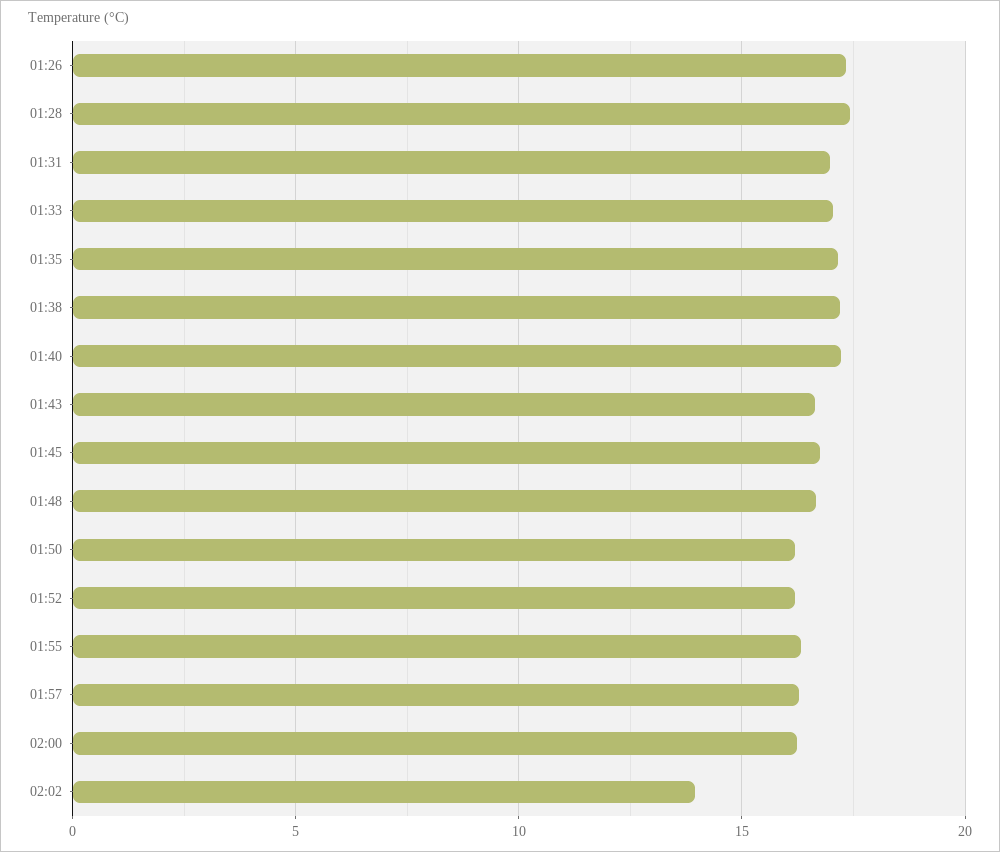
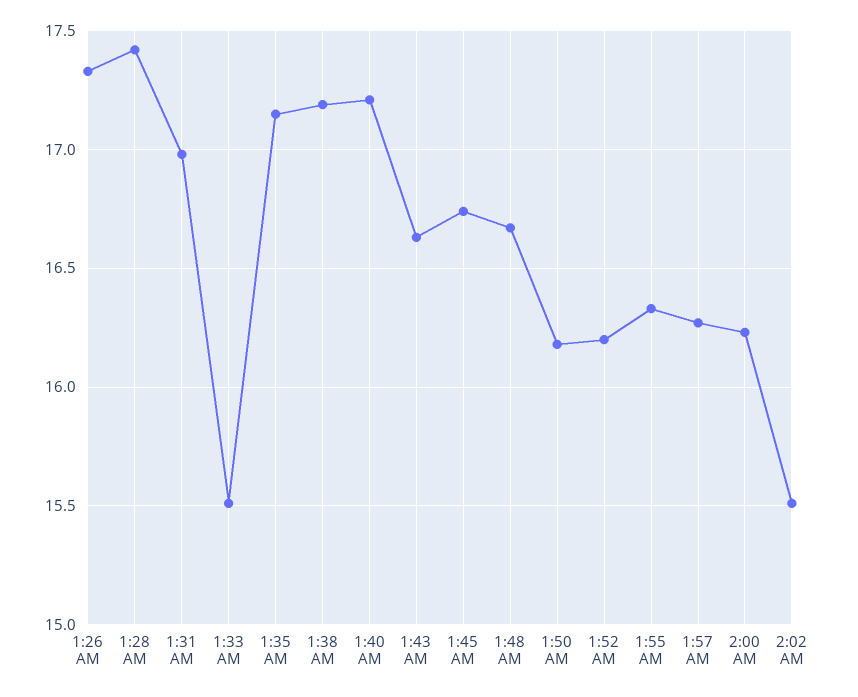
01:33: 17 -> 15.5
02:02: 14 -> 15.5

